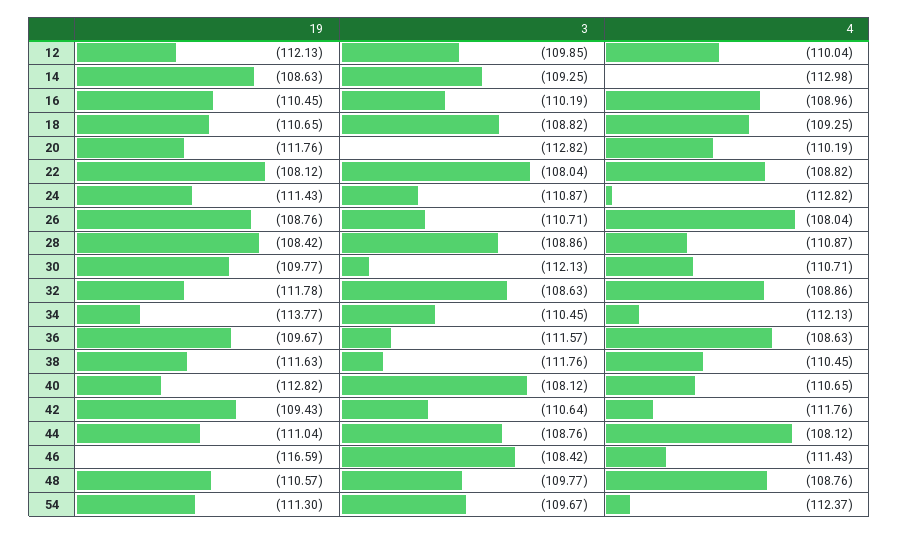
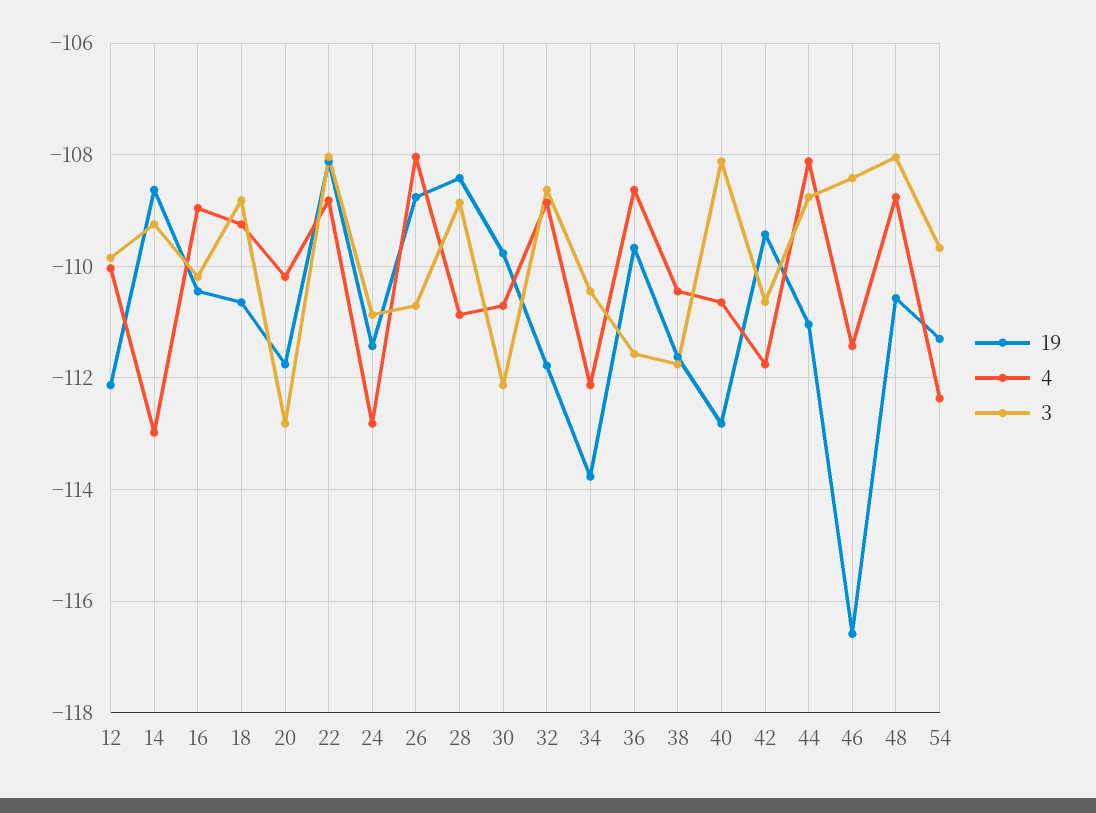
3, 48: -109.77 -> -108

